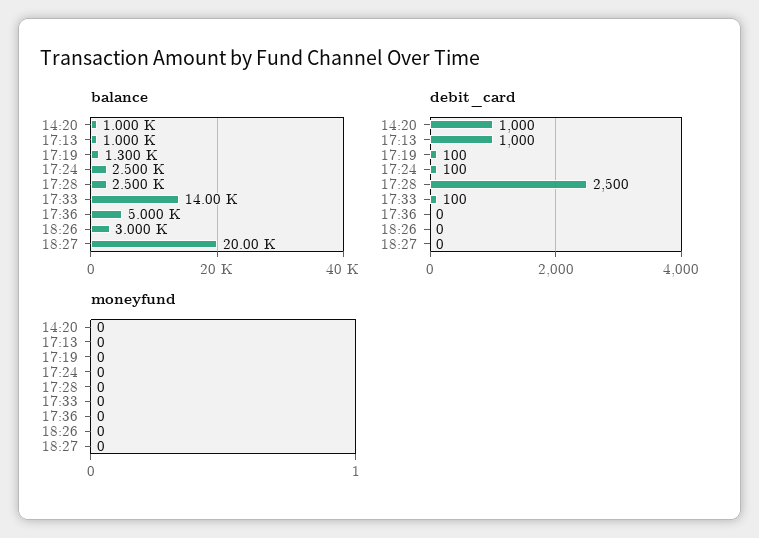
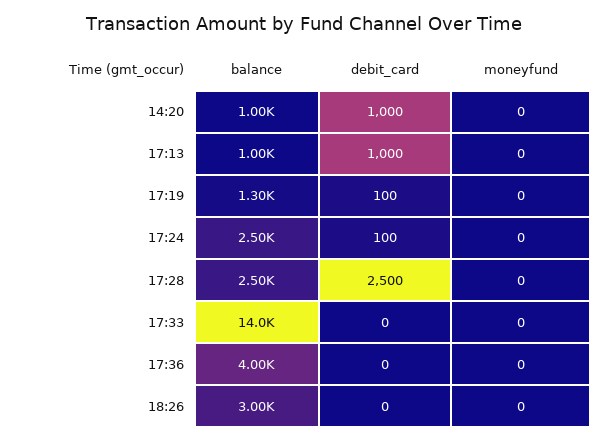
balance, 17:36: 5000 -> 4000
balance, 18:27: 20000 -> none
debit_card, 17:33: 100 -> 0
debit_card, 18:27: 0 -> none
moneyfund, 18:27: 0 -> none

